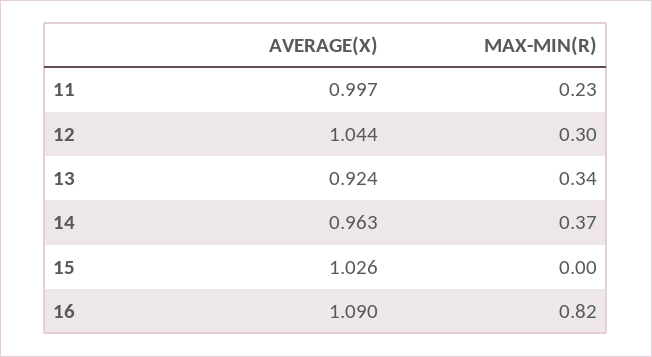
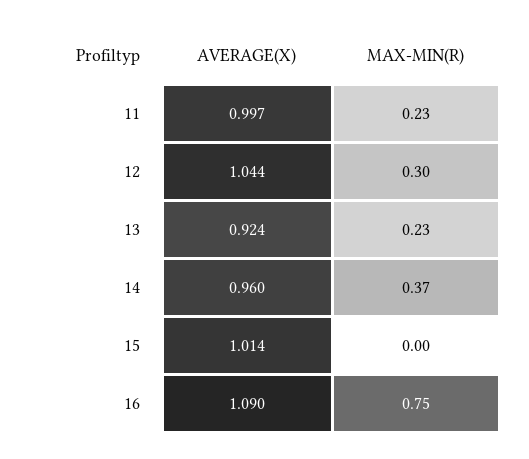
MAX-MIN(R), 13: 0.34 -> 0.23
AVERAGE(X), 14: 0.963 -> 0.96
AVERAGE(X), 15: 1.026 -> 1.014
MAX-MIN(R), 16: 0.82 -> 0.75

